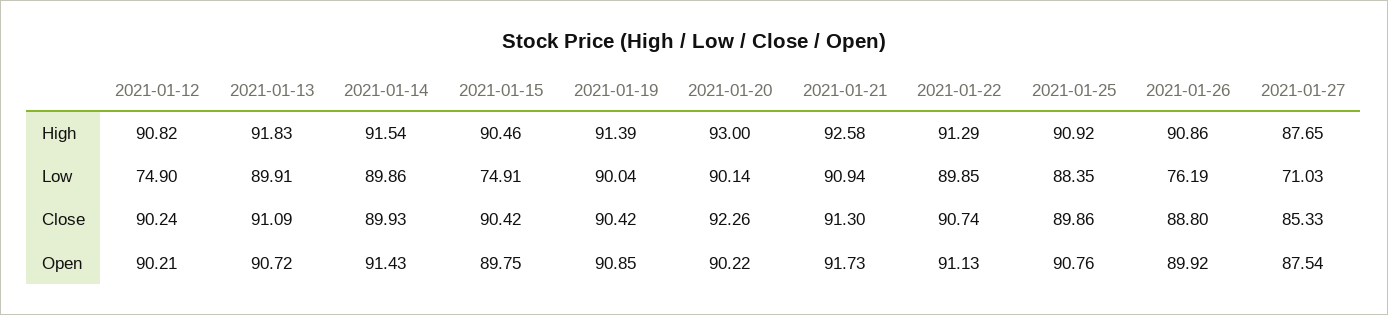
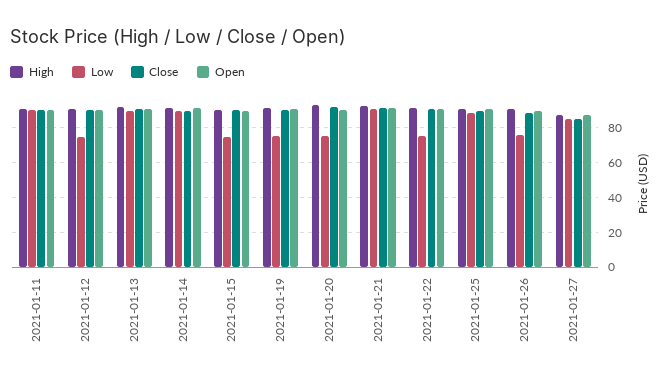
Low, 2021-01-19: 90.04 -> 75
Low, 2021-01-20: 90.14 -> 75
Low, 2021-01-22: 89.85 -> 75
Low, 2021-01-27: 71.03 -> 85
High, 2021-01-11: none -> 90
Low, 2021-01-11: none -> 90
Close, 2021-01-11: none -> 90
Open, 2021-01-11: none -> 90

